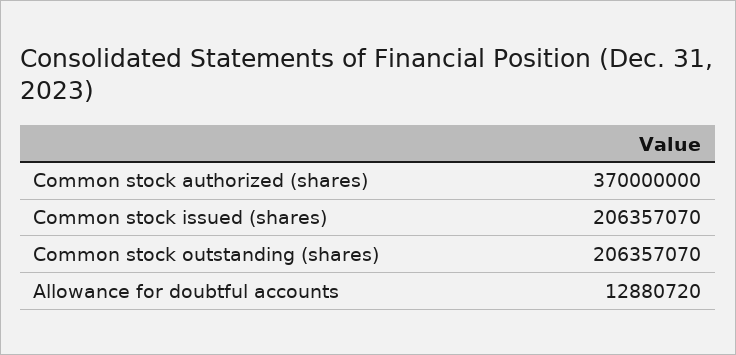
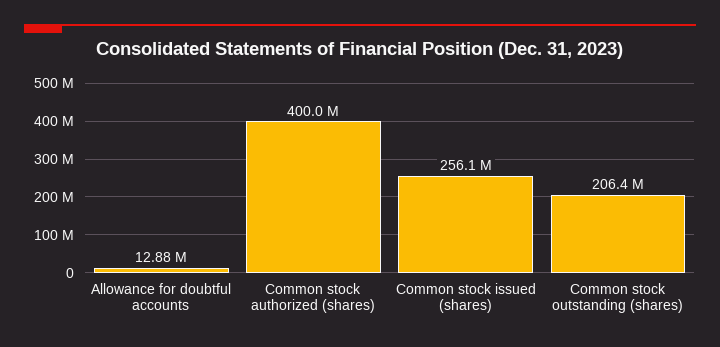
Common stock authorized (shares): 370000000 -> 400000000
Common stock issued (shares): 206357070 -> 256100000

